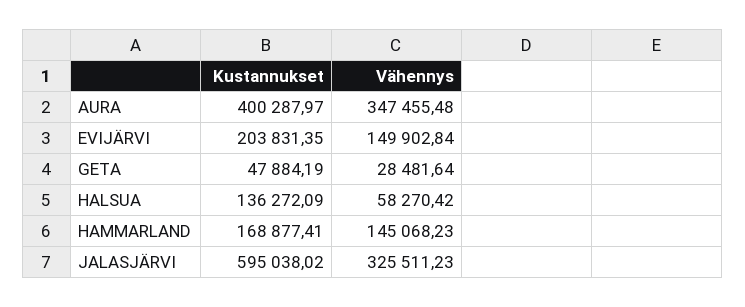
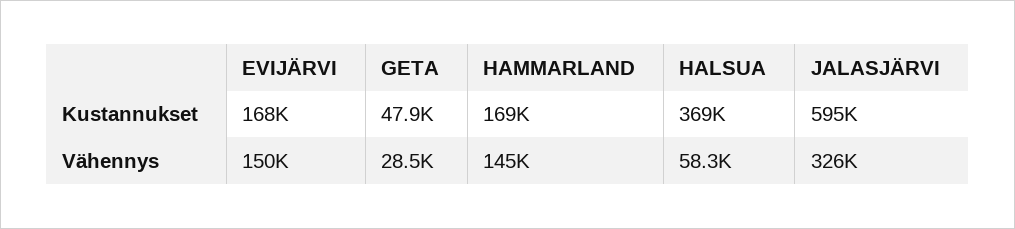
Kustannukset, AURA: 400287.97 -> none
Vähennys, AURA: 347455.48 -> none
Kustannukset, EVIJÄRVI: 203831.35 -> 168000
Kustannukset, HALSUA: 136272.09 -> 369000

